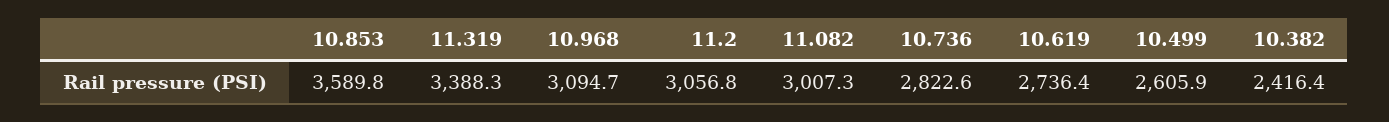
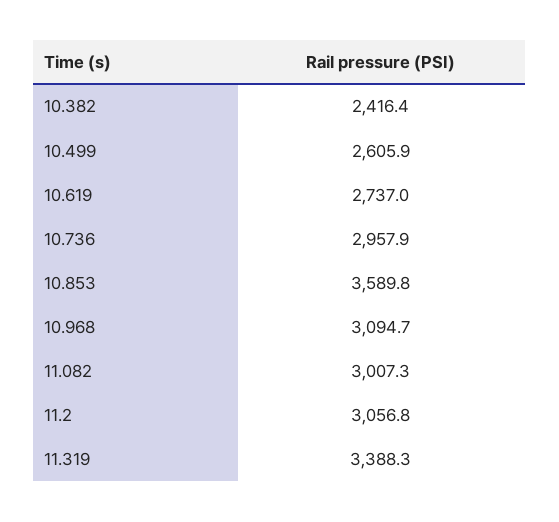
10.736: 2822.6 -> 2957.9
10.619: 2736.4 -> 2737

